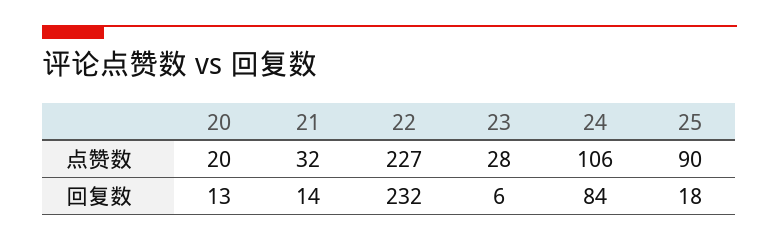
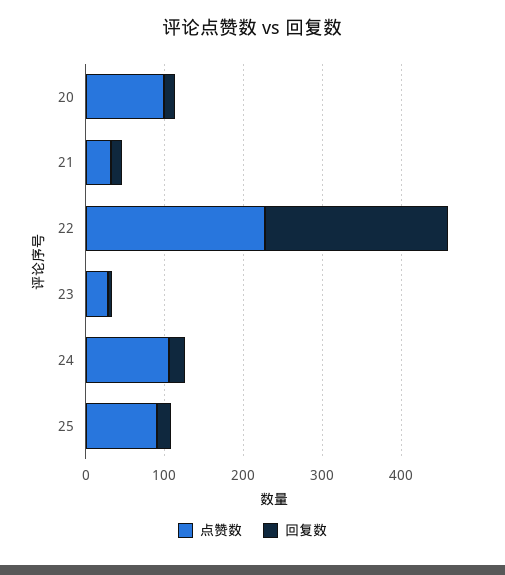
点赞数, 20: 20 -> 100
回复数, 24: 84 -> 20

